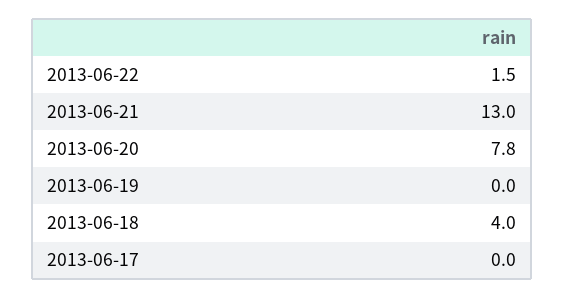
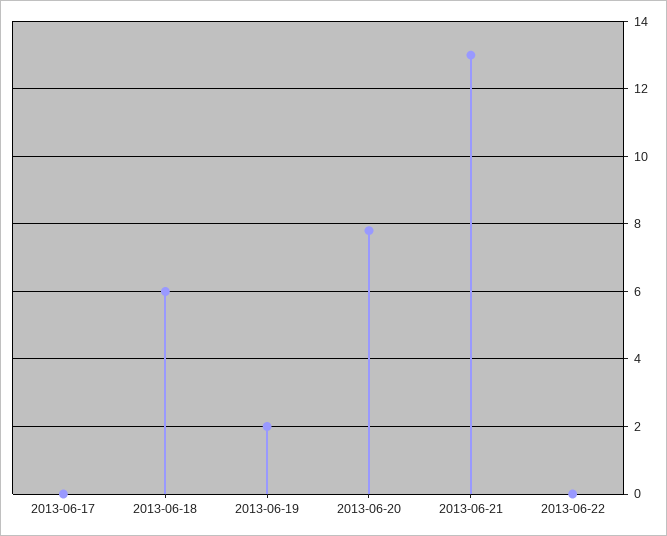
2013-06-22: 1.5 -> 0
2013-06-19: 0 -> 2
2013-06-18: 4 -> 6

